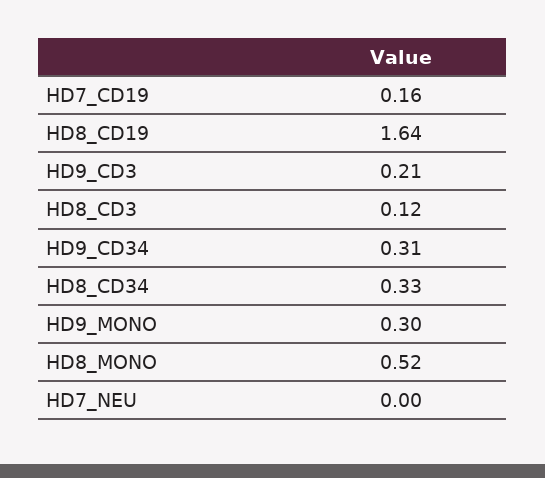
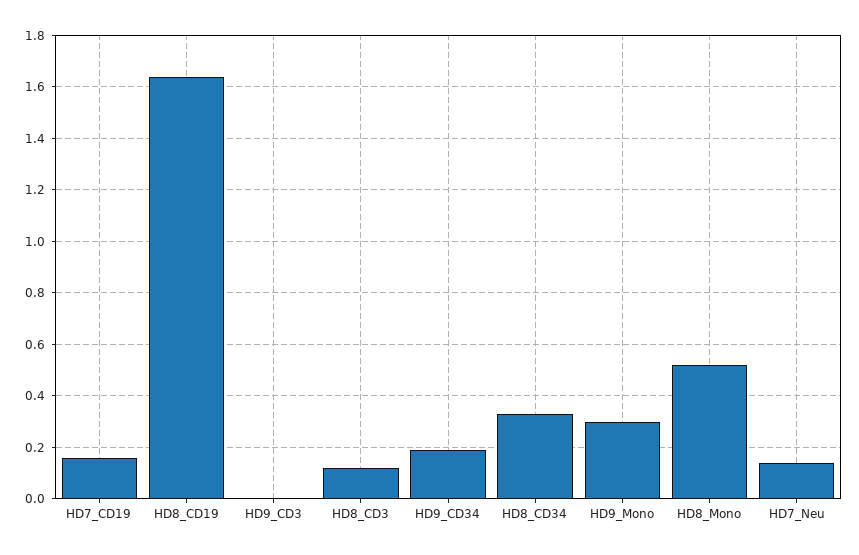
HD9_CD3: 0.21 -> 0
HD9_CD34: 0.31 -> 0.2
HD7_NEU: 0 -> 0.15

